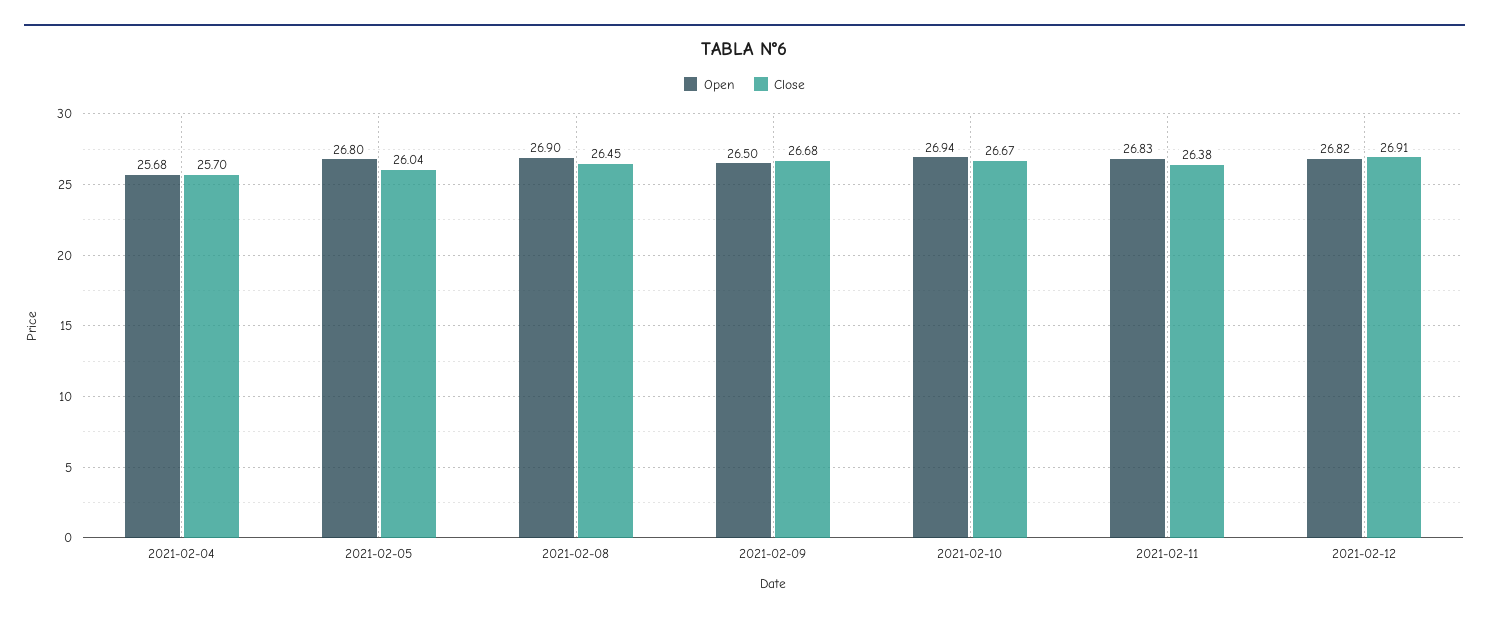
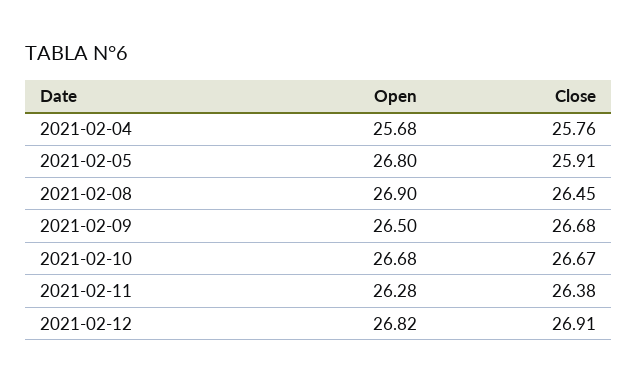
Close, 2021-02-04: 25.7 -> 25.76
Close, 2021-02-05: 26.04 -> 25.91
Open, 2021-02-10: 26.94 -> 26.68
Open, 2021-02-11: 26.83 -> 26.28

